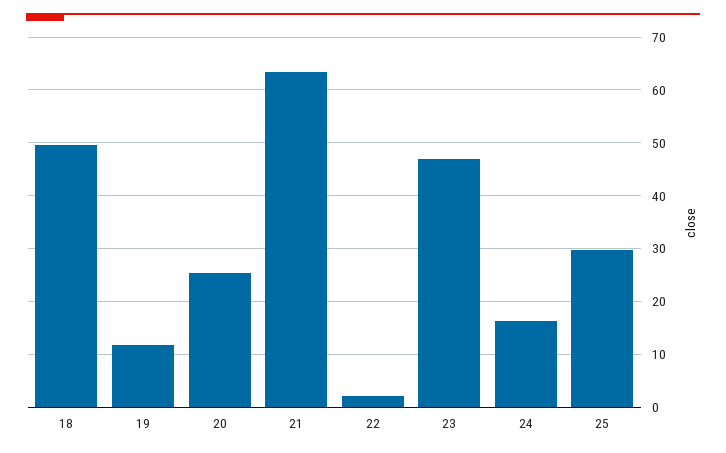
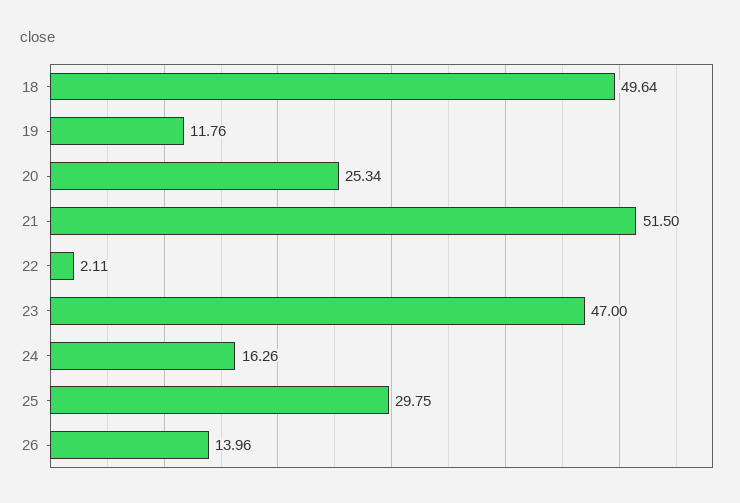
21: 64 -> 51.5
26: none -> 13.96

